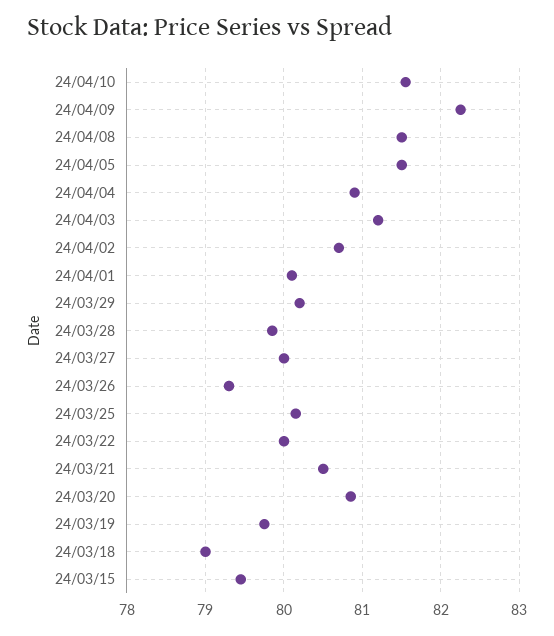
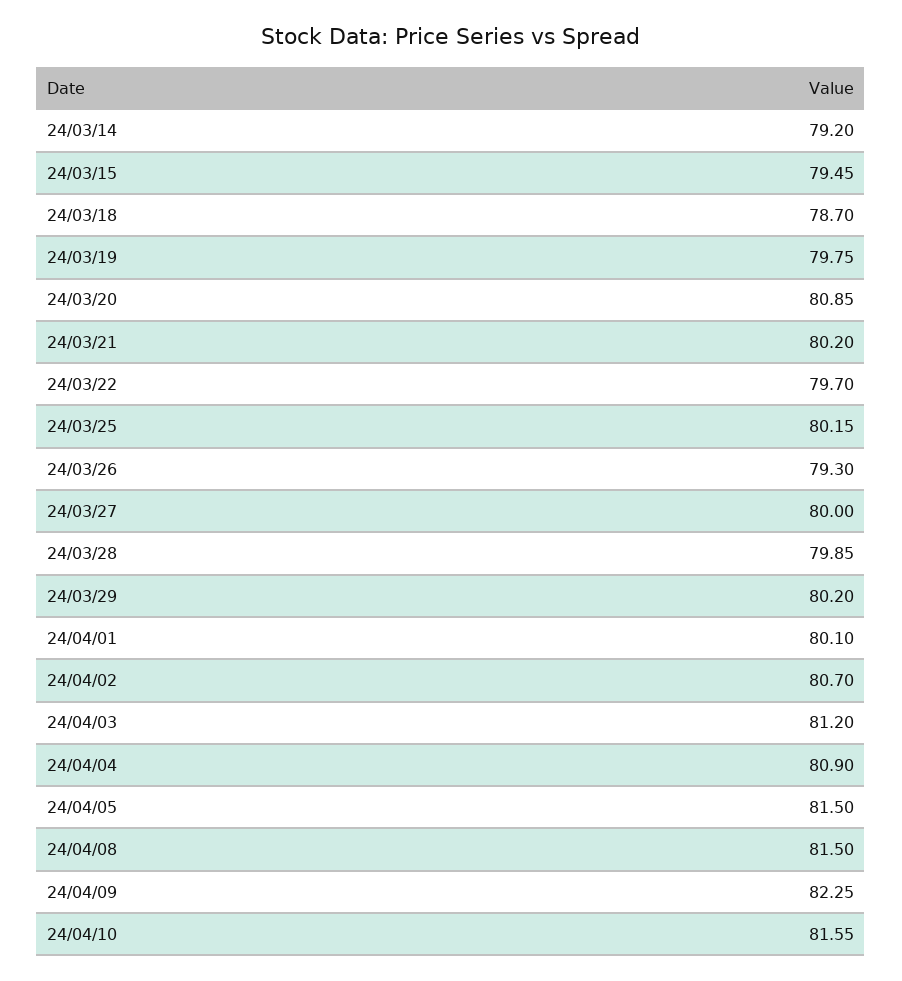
24/03/22: 80 -> 79.7
24/03/21: 80.5 -> 80.2
24/03/18: 79 -> 78.7
24/03/14: none -> 79.2

